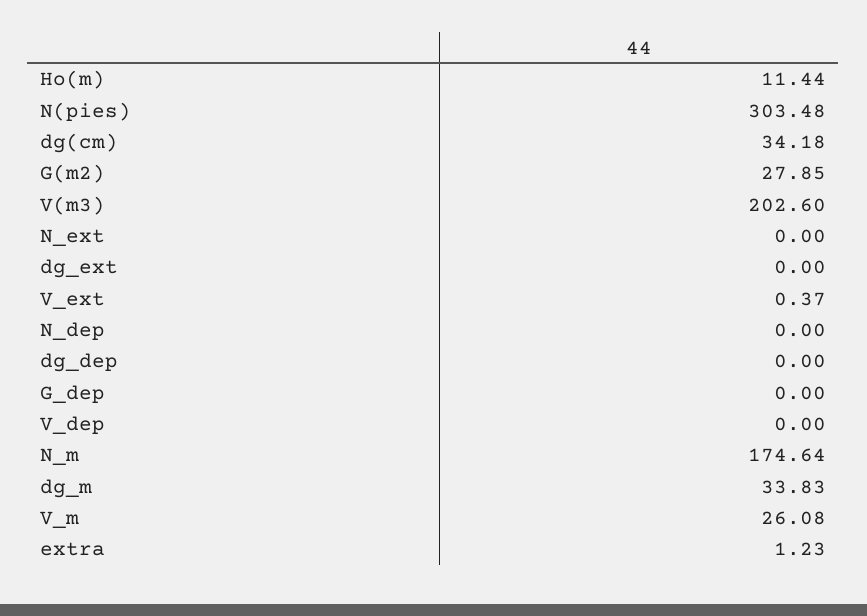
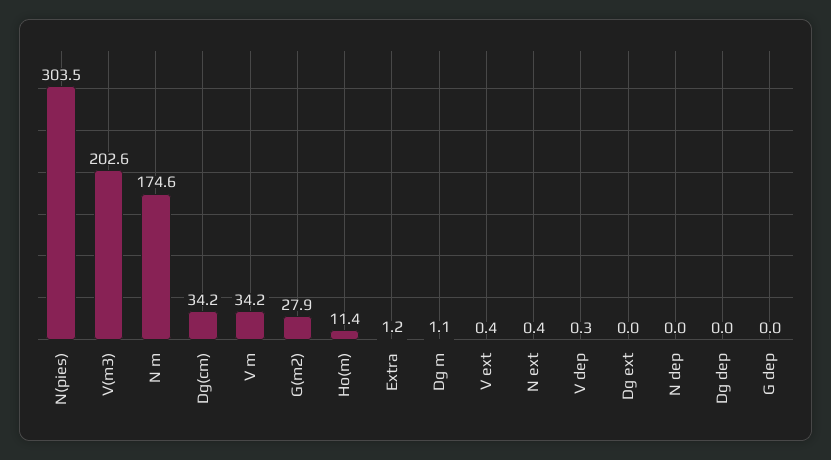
N_ext: 0 -> 0.4
V_dep: 0 -> 0.3
dg_m: 33.83 -> 1.1
V_m: 26.08 -> 34.2

